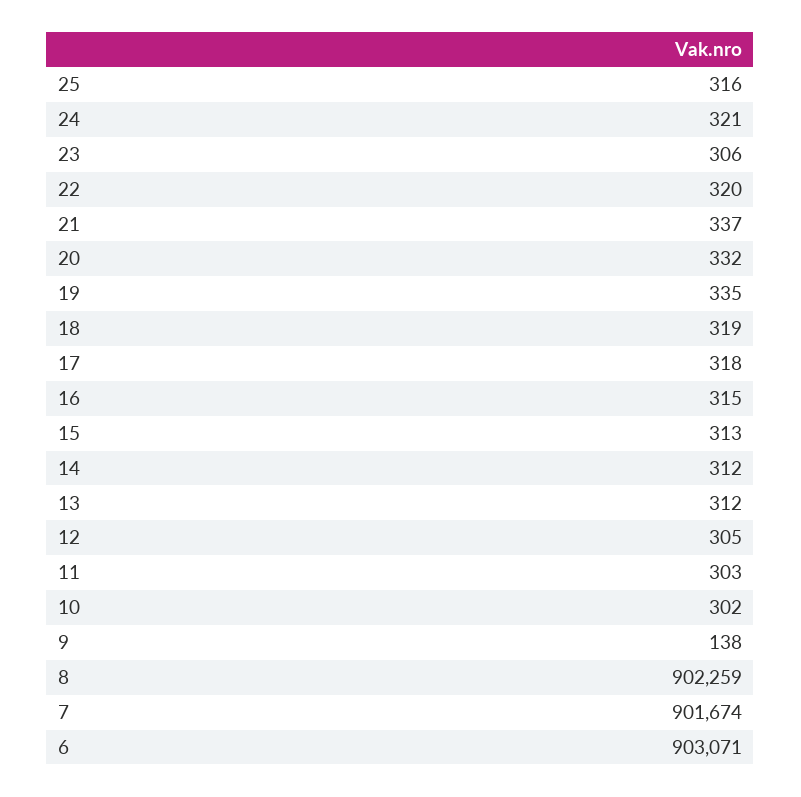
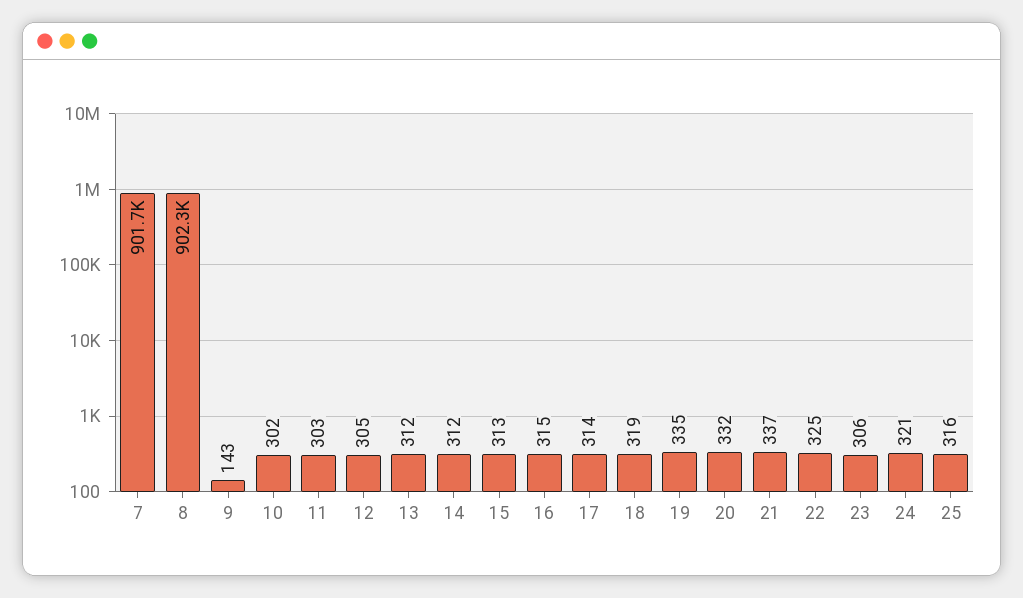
22: 320 -> 325
17: 318 -> 314
9: 138 -> 143
6: 903071 -> none

